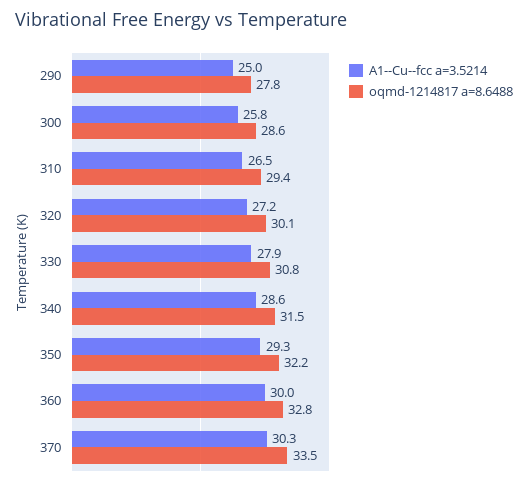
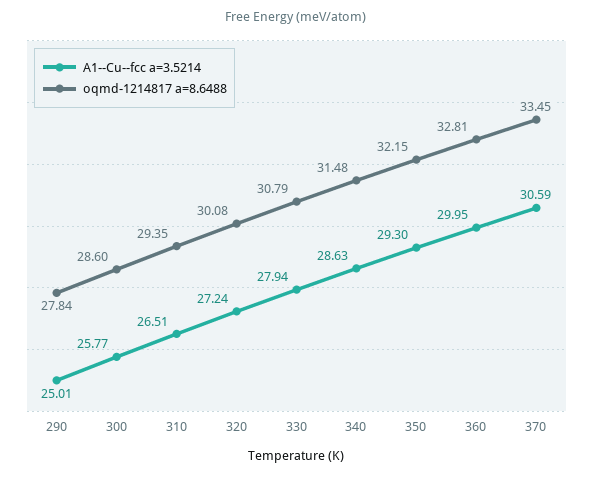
A1--Cu--fcc a=3.5214, 370: 30.3 -> 30.59

